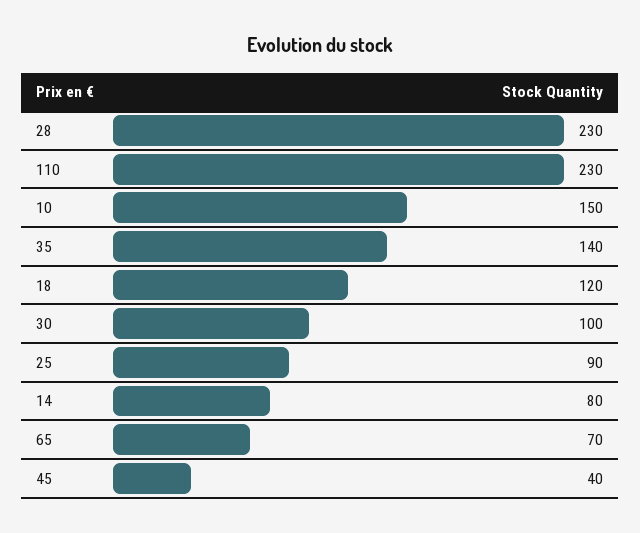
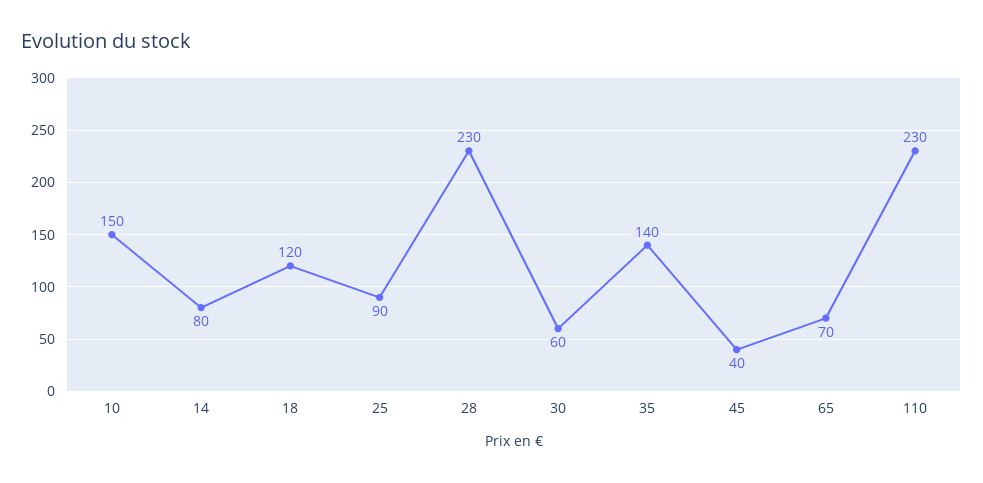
30: 100 -> 60

